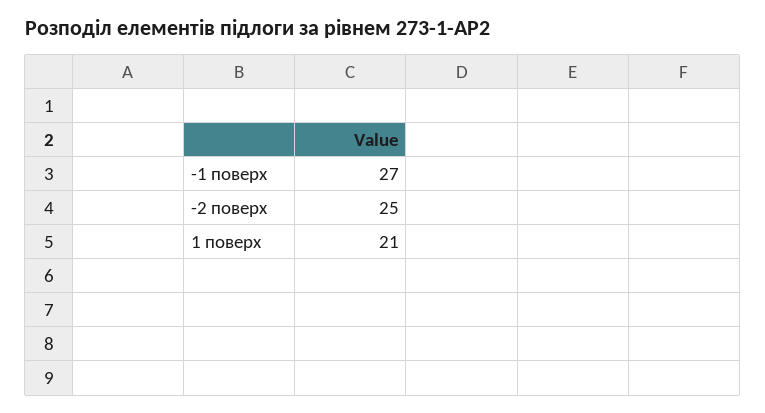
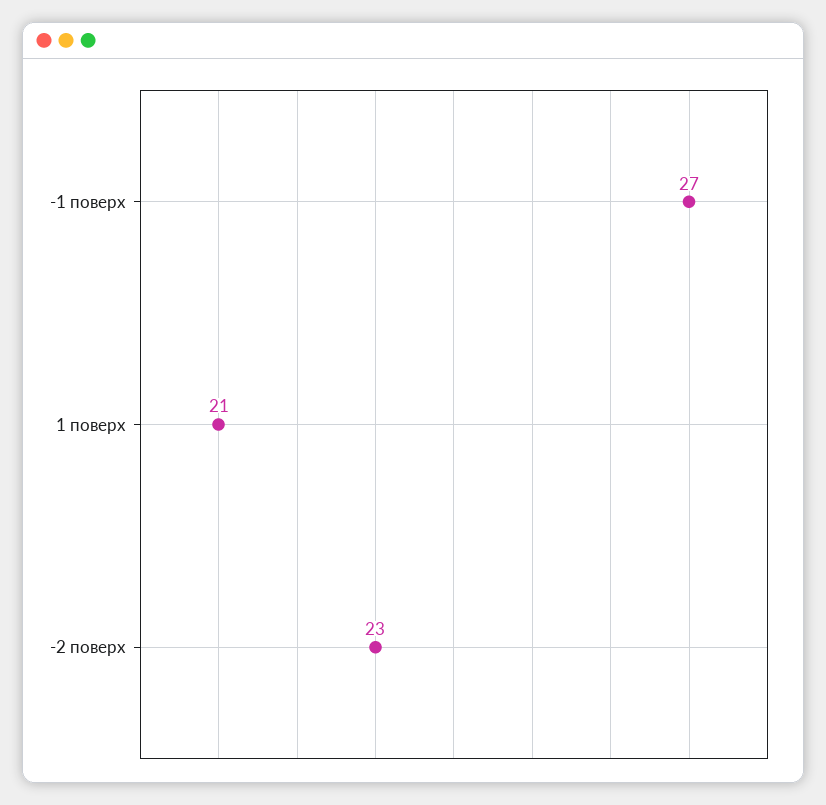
-2 поверх: 25 -> 23

